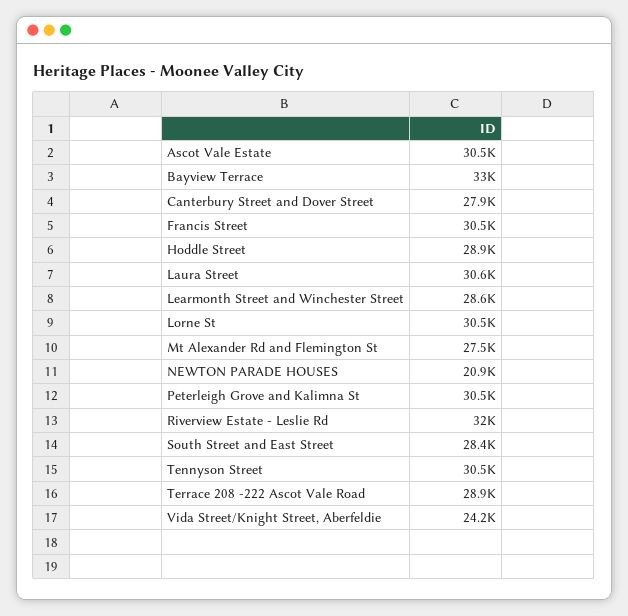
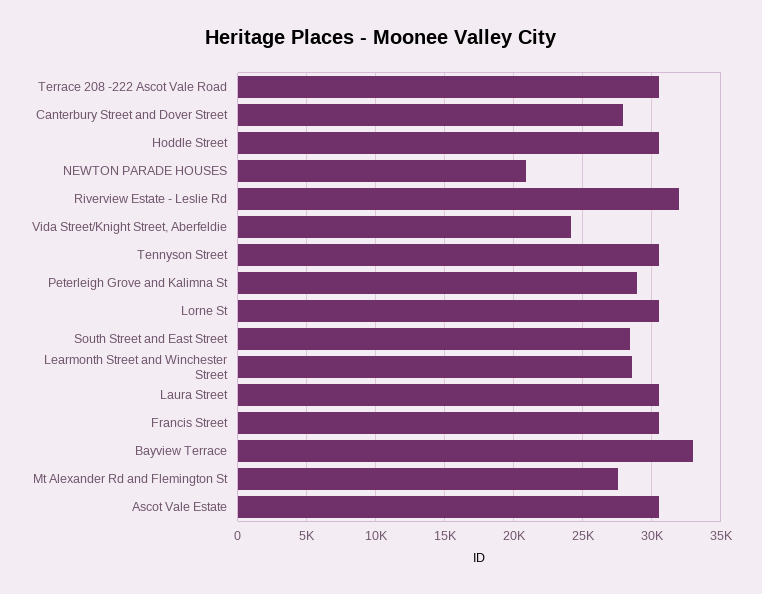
Hoddle Street: 28900 -> 30500
Peterleigh Grove and Kalimna St: 30500 -> 29000
Terrace 208 -222 Ascot Vale Road: 28900 -> 30500

